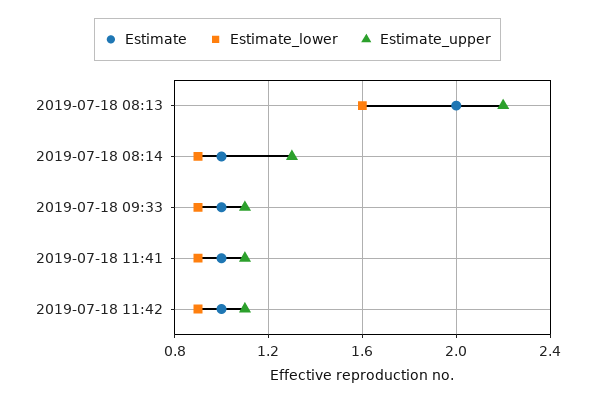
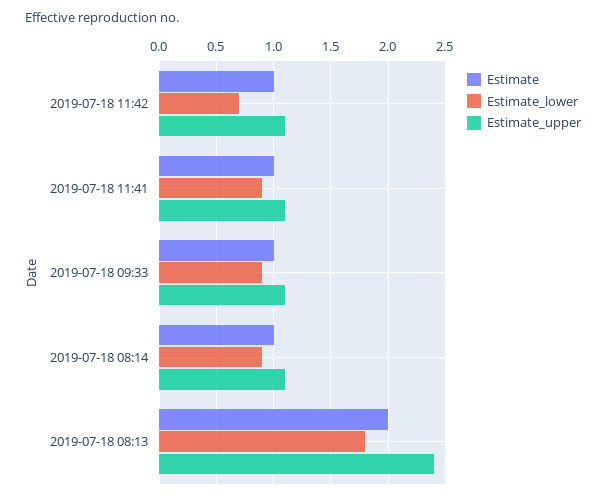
Estimate_lower, 2019-07-18 08:13: 1.6 -> 1.8
Estimate_upper, 2019-07-18 08:13: 2.2 -> 2.4
Estimate_upper, 2019-07-18 08:14: 1.3 -> 1.1
Estimate_lower, 2019-07-18 11:42: 0.9 -> 0.7

